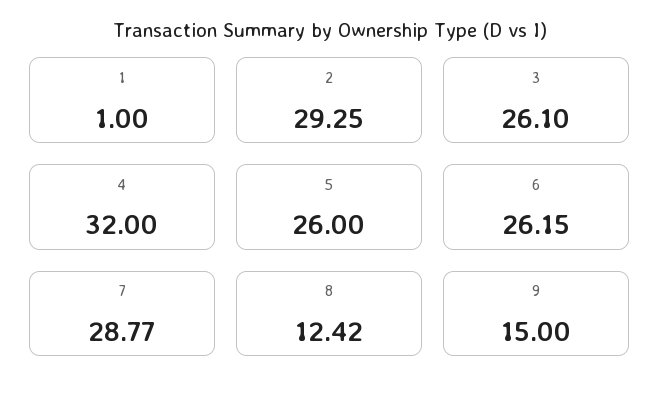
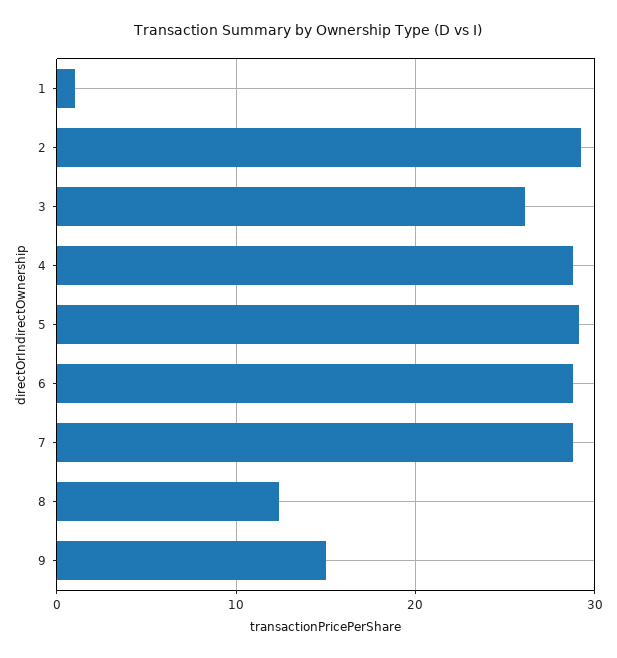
4: 32 -> 29
5: 26 -> 29
6: 26.15 -> 29

